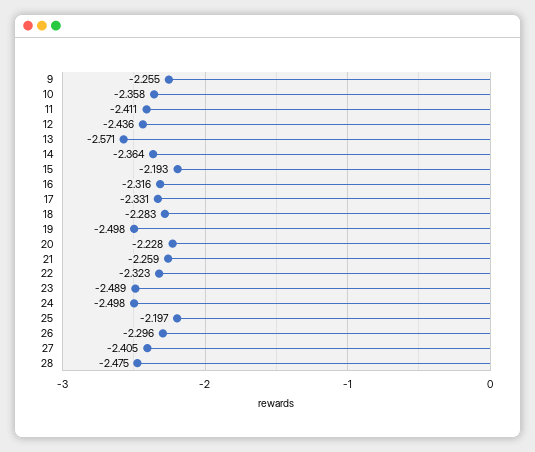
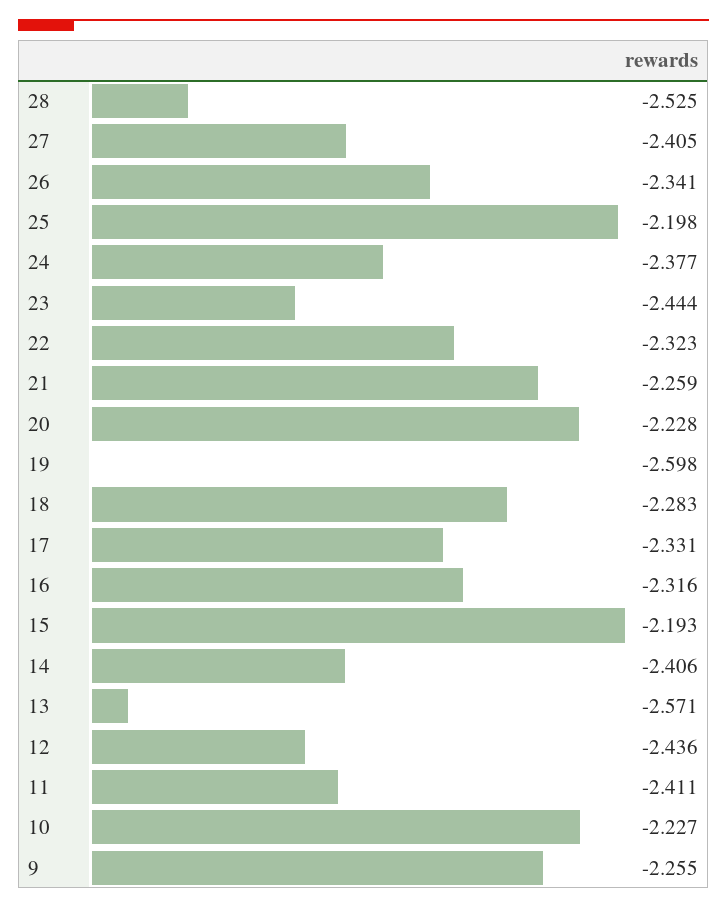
10: -2.358 -> -2.227
14: -2.364 -> -2.406
19: -2.498 -> -2.598
23: -2.489 -> -2.444
24: -2.498 -> -2.377
25: -2.197 -> -2.198
26: -2.296 -> -2.341
28: -2.475 -> -2.525

